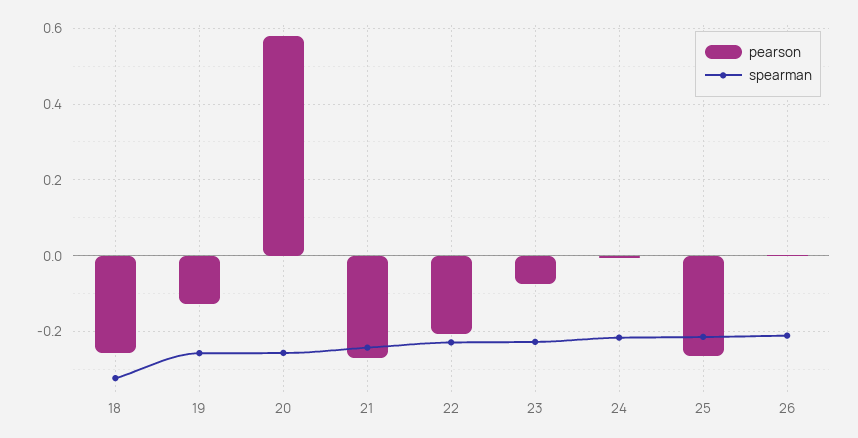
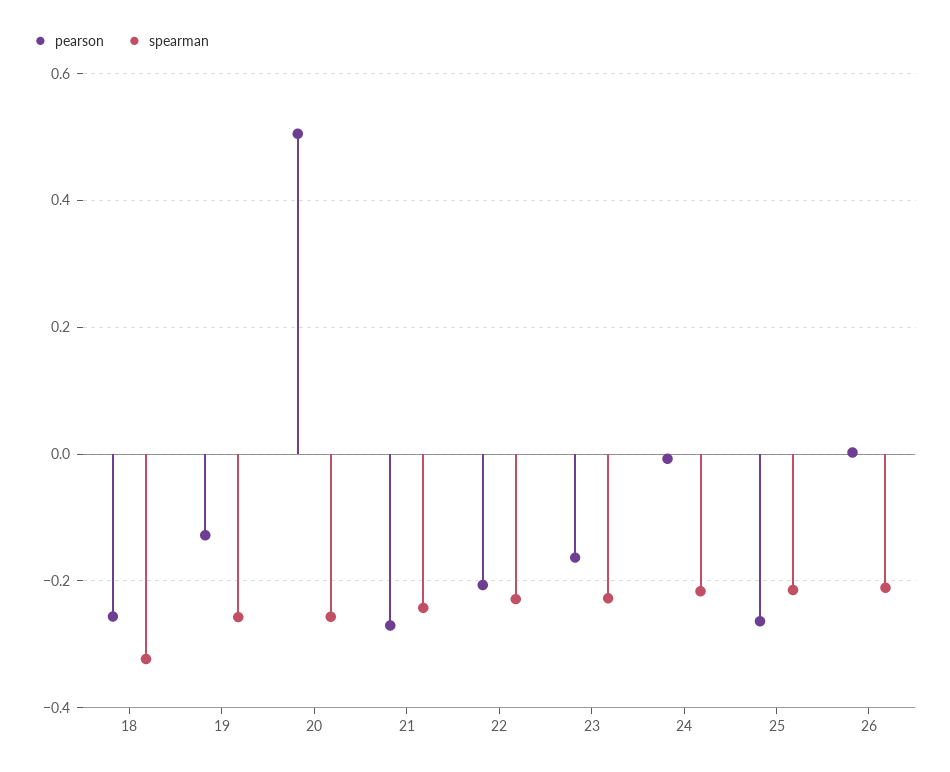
pearson, 20: 0.58 -> 0.5
pearson, 23: -0.08 -> -0.16

